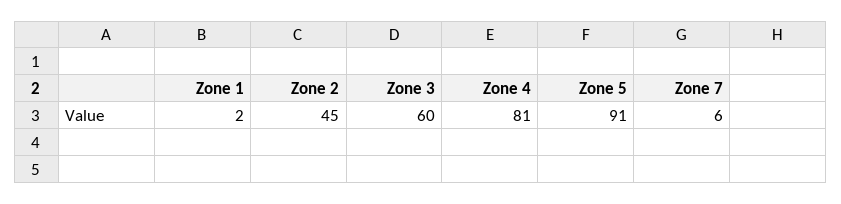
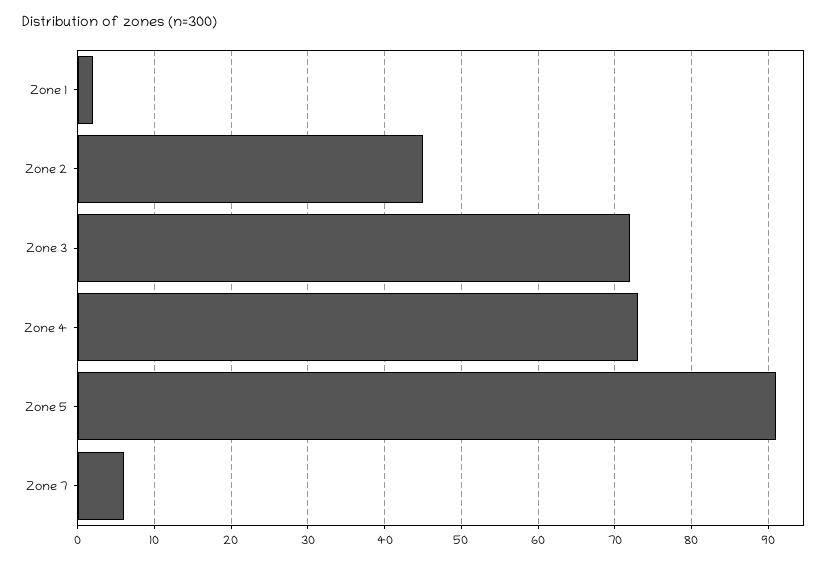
Zone 3: 60 -> 72
Zone 4: 81 -> 73

